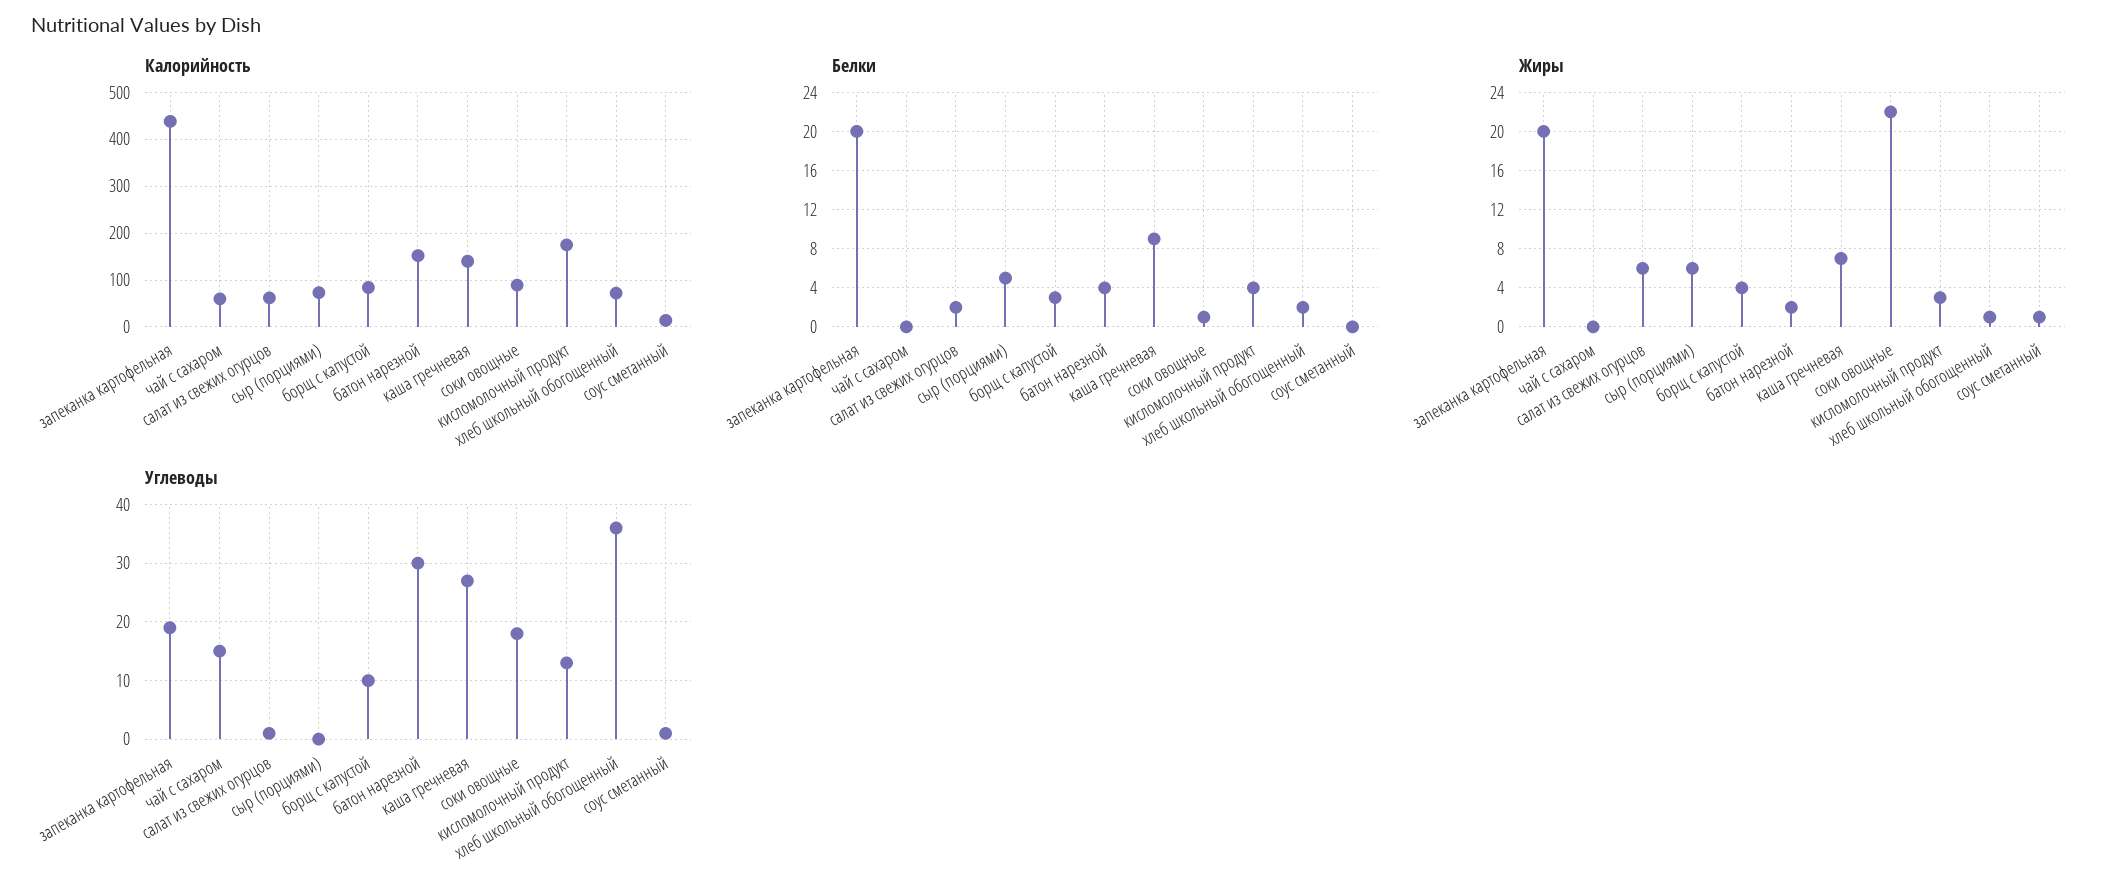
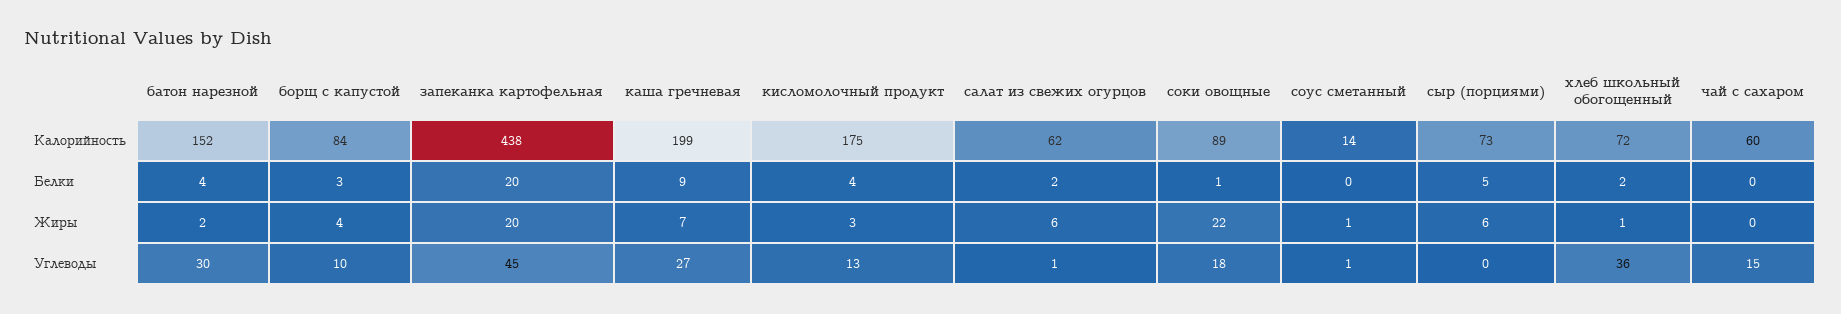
Калорийность, каша гречневая: 140 -> 199
Углеводы, запеканка картофельная: 20 -> 45

